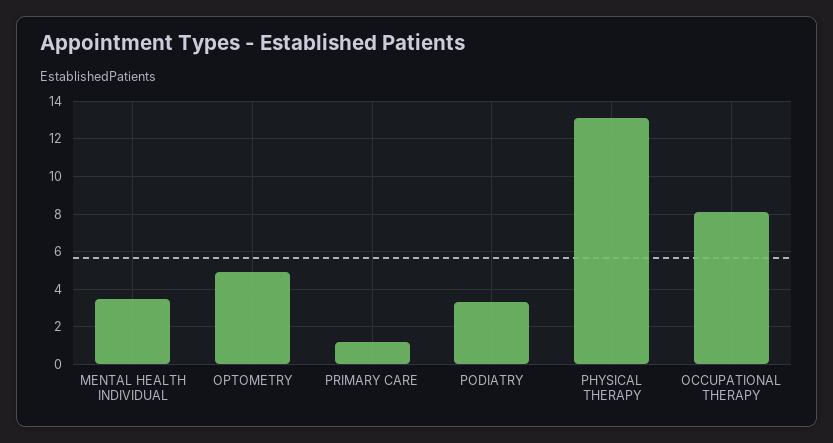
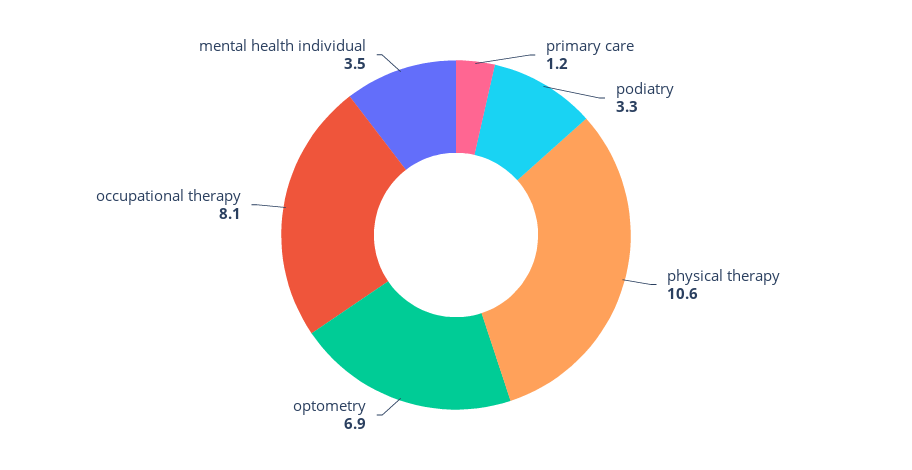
OPTOMETRY: 5 -> 6.9
PHYSICAL THERAPY: 13 -> 10.6

